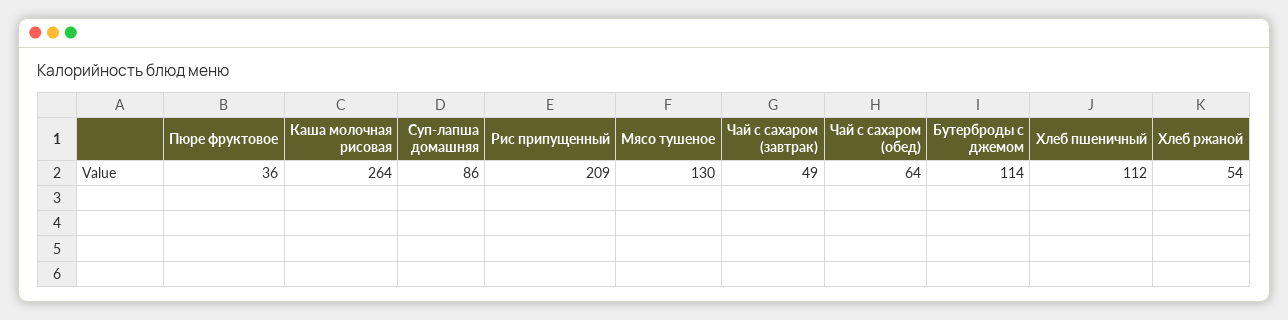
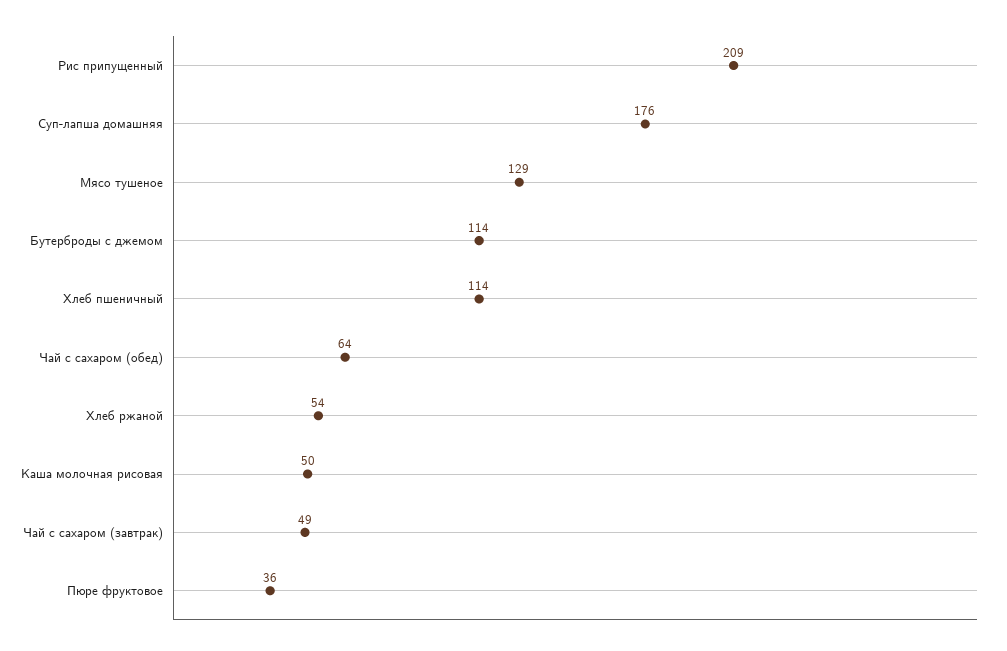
Каша молочная рисовая: 264 -> 50
Суп-лапша домашняя: 86 -> 176
Мясо тушеное: 130 -> 129
Хлеб пшеничный: 112 -> 114

